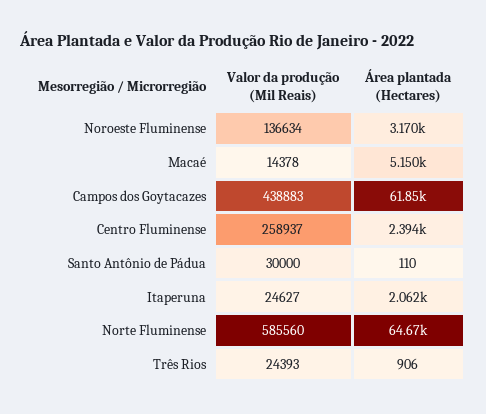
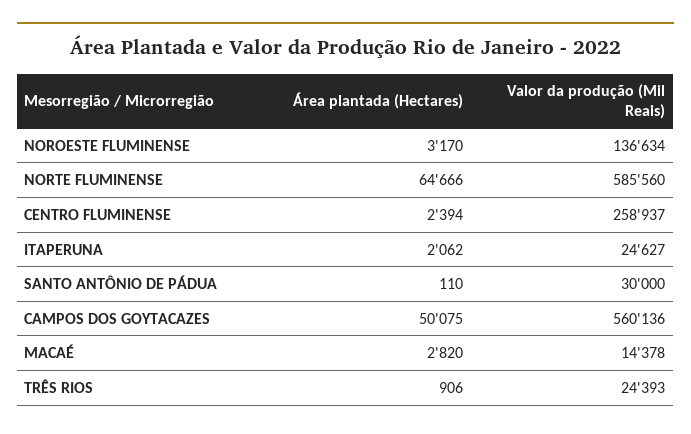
Área plantada (Hectares), Macaé: 5150 -> 2820
Valor da produção (Mil Reais), Campos dos Goytacazes: 438883 -> 560136
Área plantada (Hectares), Campos dos Goytacazes: 61850 -> 50075

